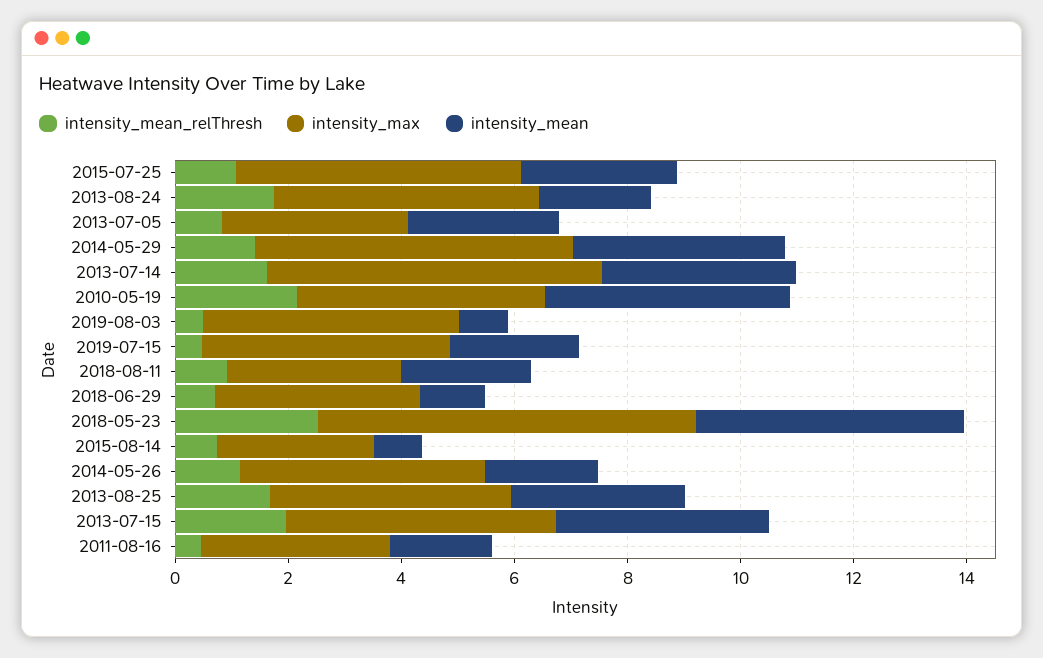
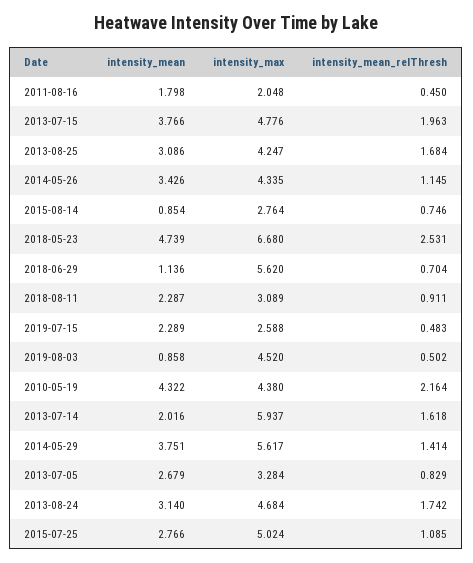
intensity_mean, 2013-08-24: 2 -> 3.14
intensity_mean, 2013-07-14: 3.5 -> 2.016
intensity_max, 2019-07-15: 4.5 -> 2.588
intensity_max, 2018-06-29: 3.5 -> 5.62
intensity_mean, 2014-05-26: 2 -> 3.426
intensity_max, 2011-08-16: 3.5 -> 2.048

